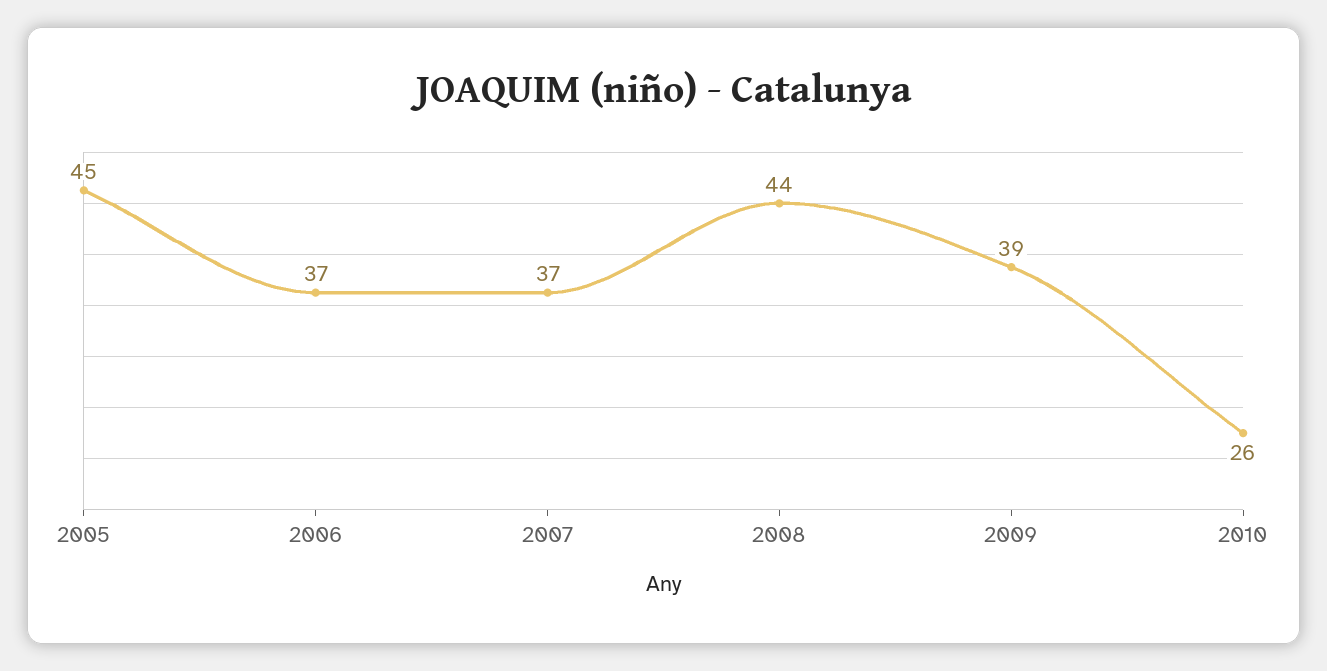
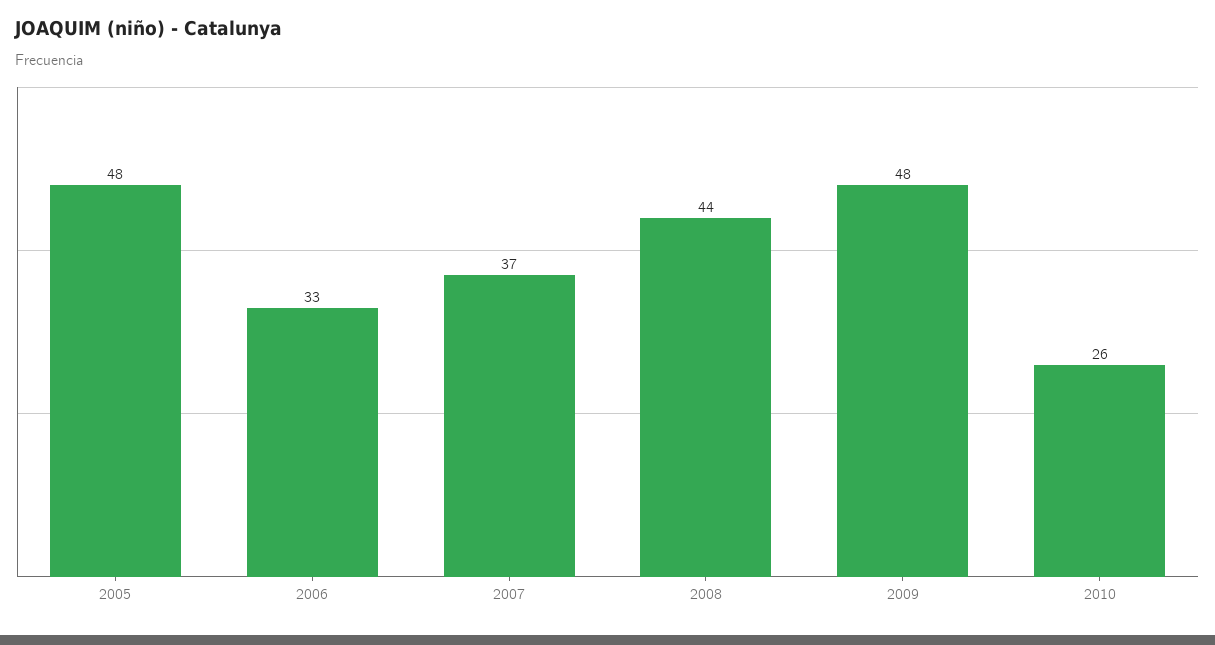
2005: 45 -> 48
2006: 37 -> 33
2009: 39 -> 48

